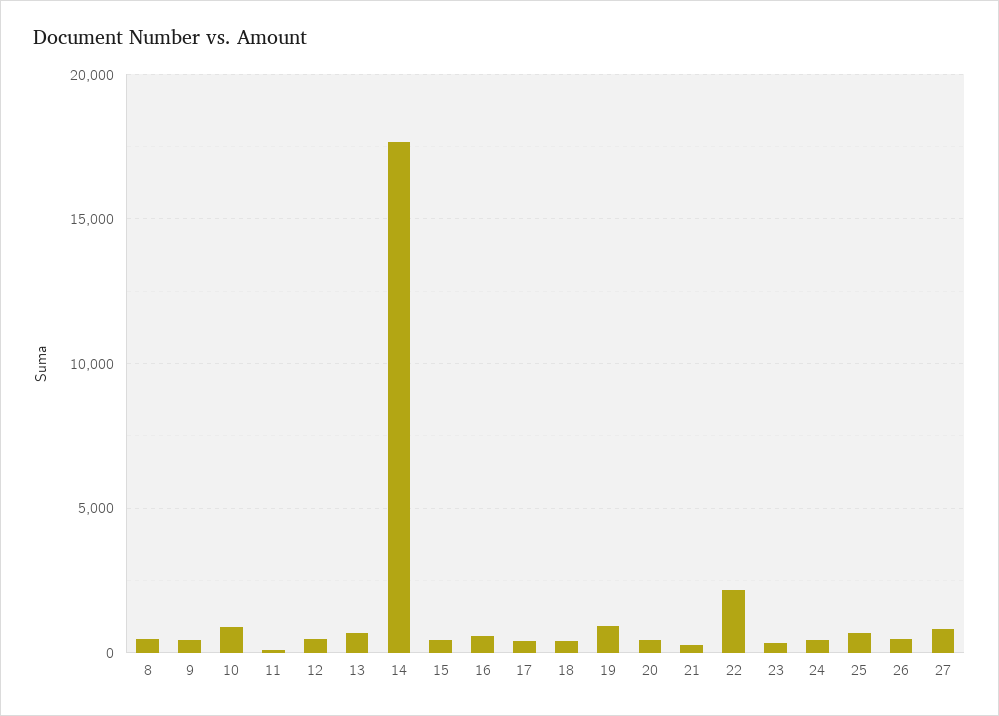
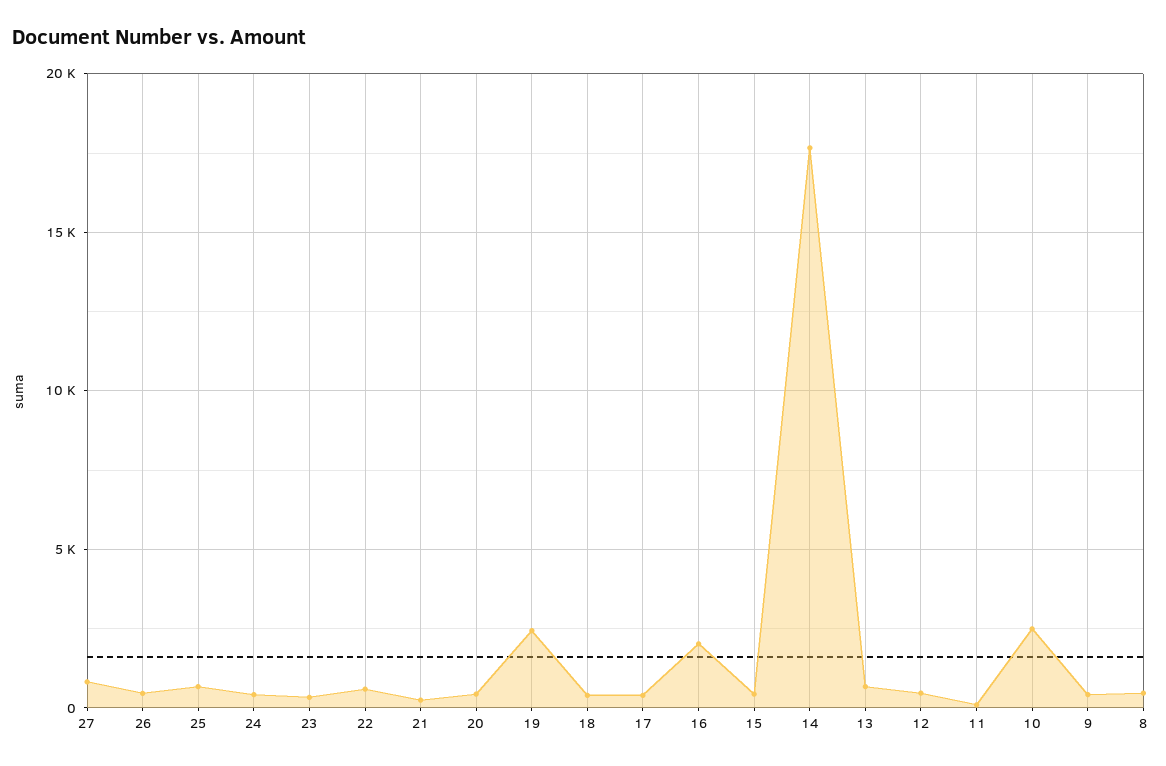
10: 1000 -> 2500
16: 500 -> 2000
19: 1000 -> 2500
22: 2000 -> 500

